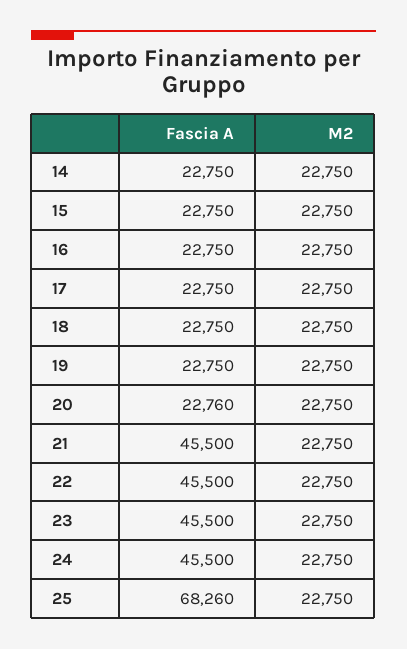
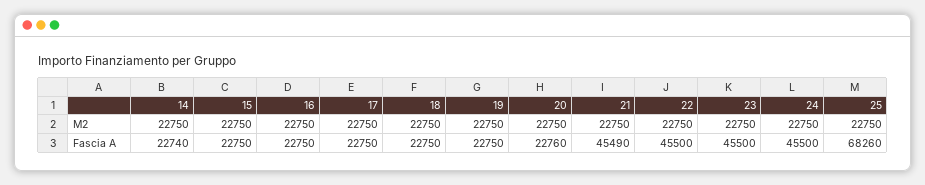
Fascia A, 14: 22750 -> 22740
Fascia A, 21: 45500 -> 45490

